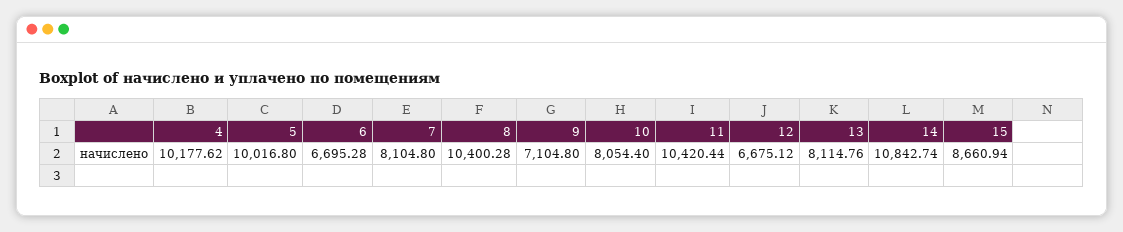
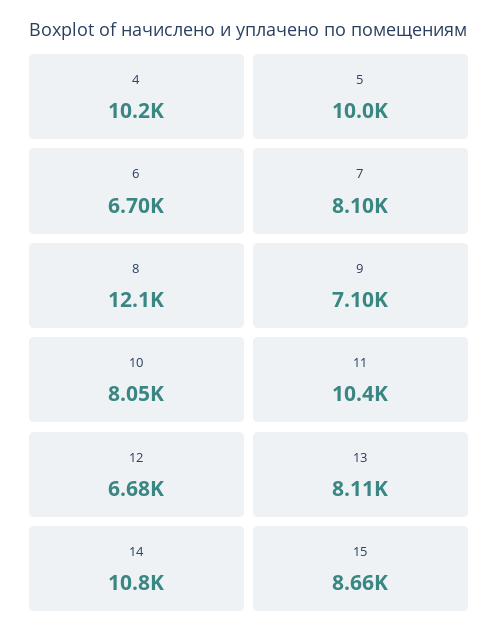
8: 10400.28 -> 12100

